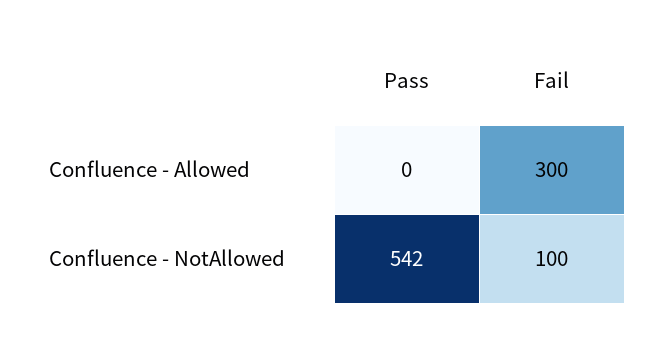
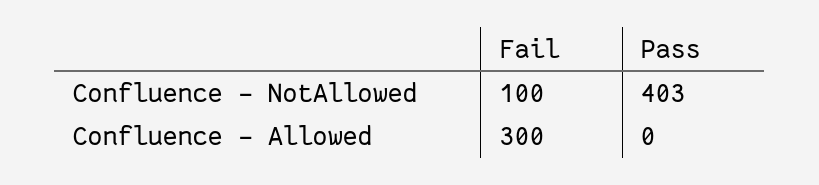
Pass, Confluence - NotAllowed: 542 -> 403

